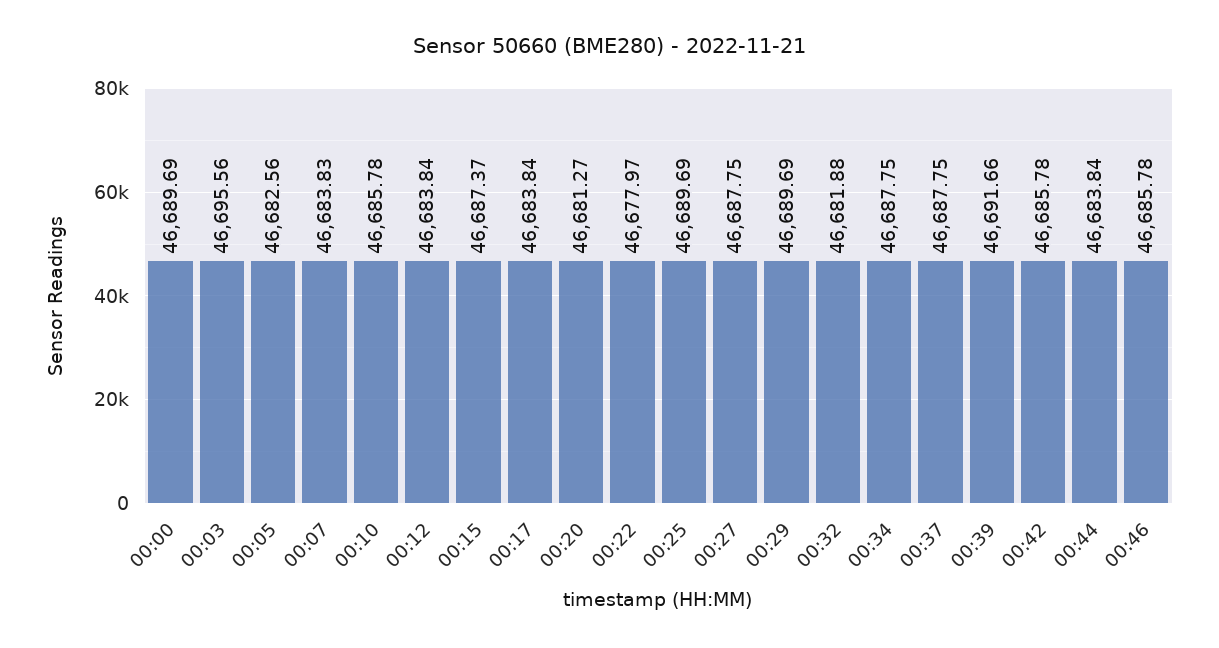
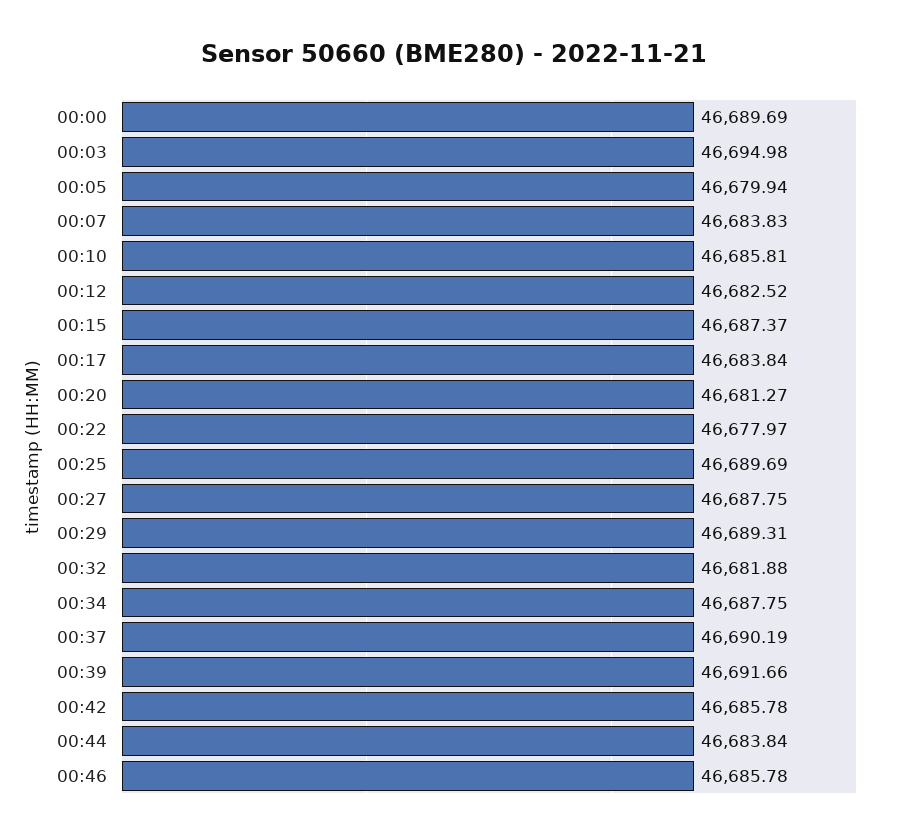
00:03: 46695.56 -> 46694.98
00:05: 46682.56 -> 46679.94
00:10: 46685.78 -> 46685.81
00:12: 46683.84 -> 46682.52
00:29: 46689.69 -> 46689.31
00:37: 46687.75 -> 46690.19

